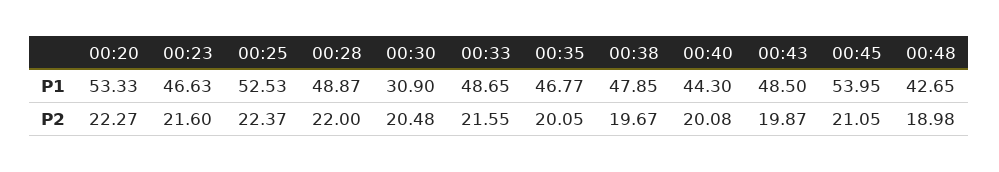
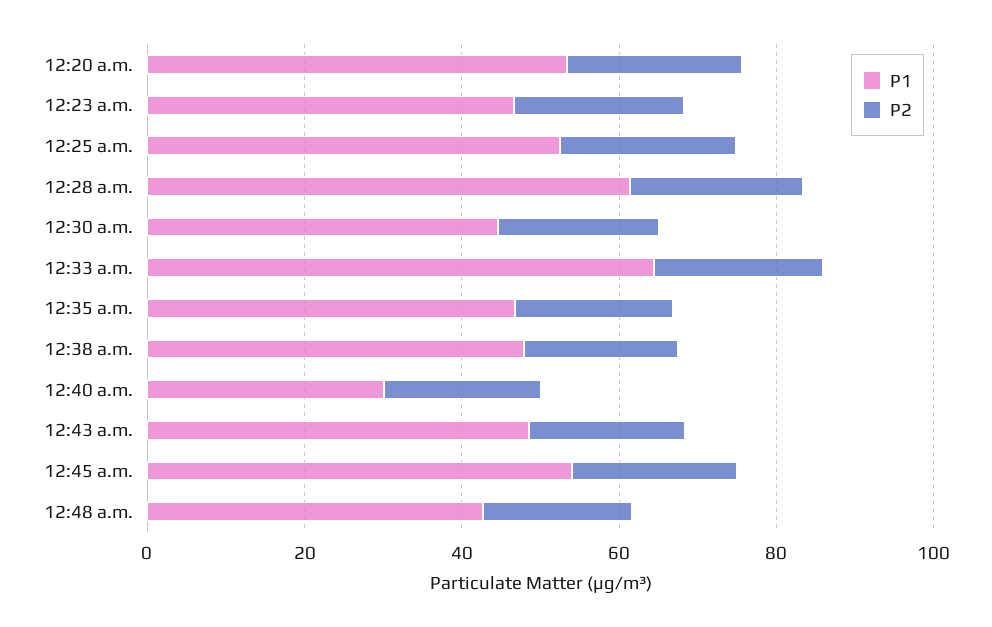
P1, 00:28: 48.87 -> 60
P1, 00:30: 30.9 -> 45
P1, 00:33: 48.65 -> 65
P1, 00:40: 44.3 -> 30

